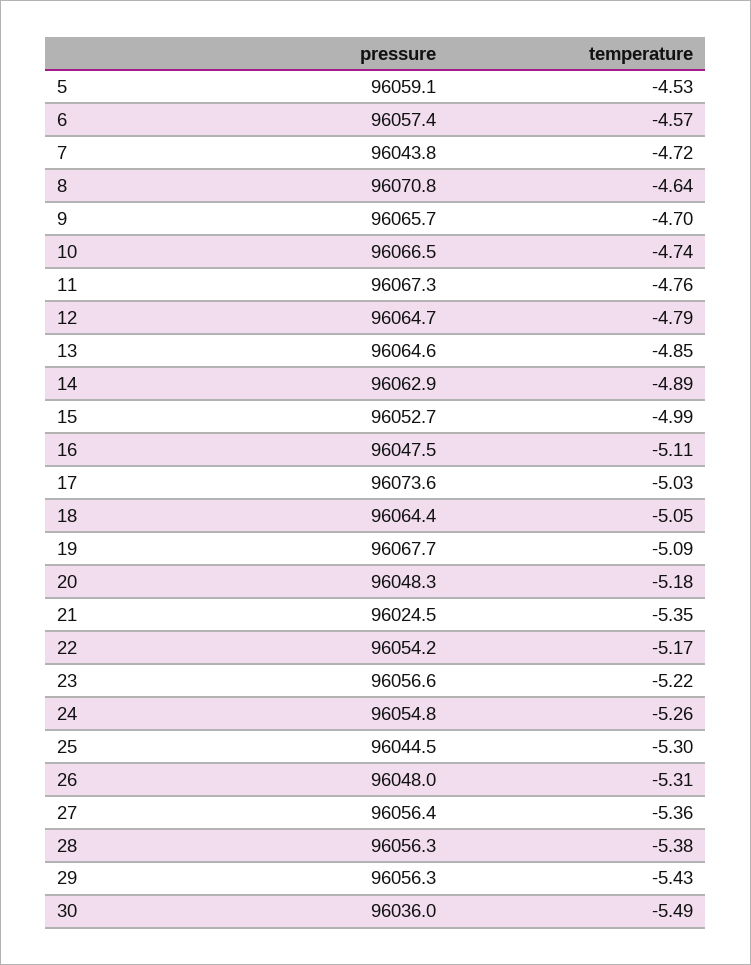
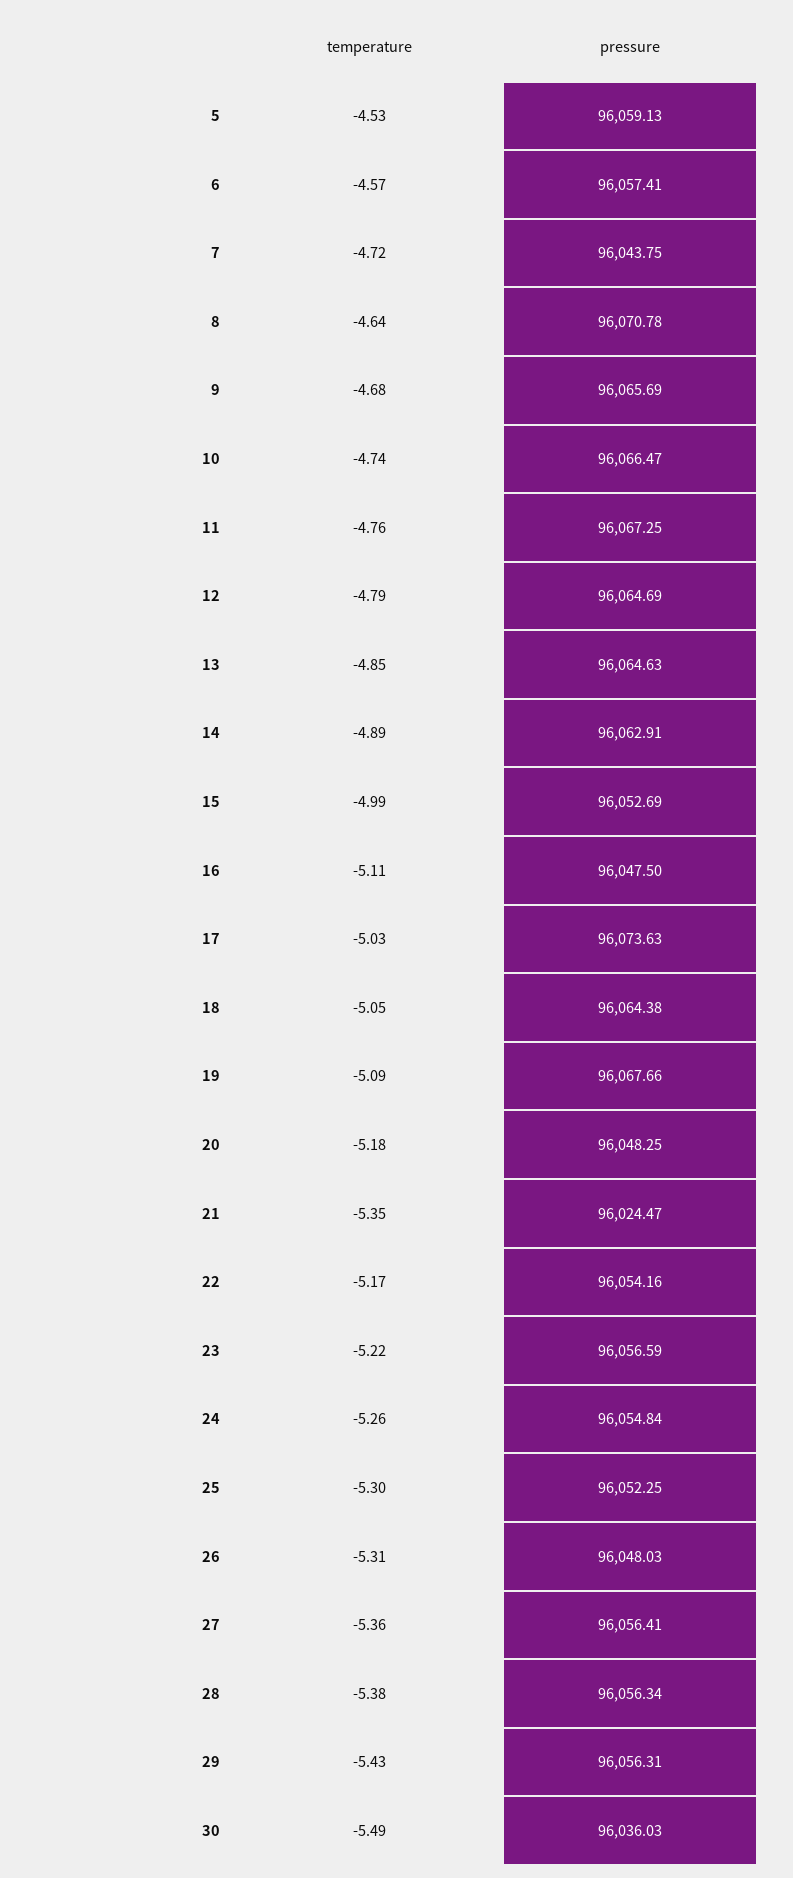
temperature, 9: -4.7 -> -4.68
pressure, 25: 96044.5 -> 96052.25

